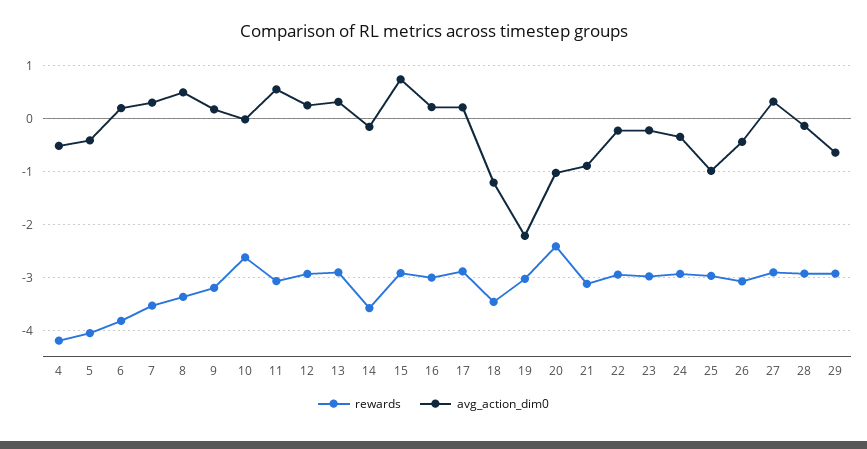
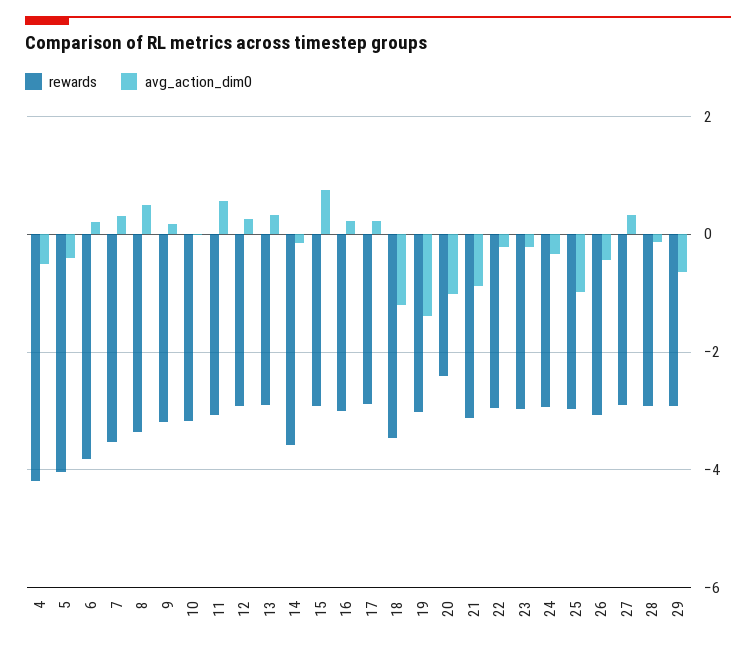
rewards, 10: -2.6 -> -3.2
avg_action_dim0, 19: -2.2 -> -1.4

